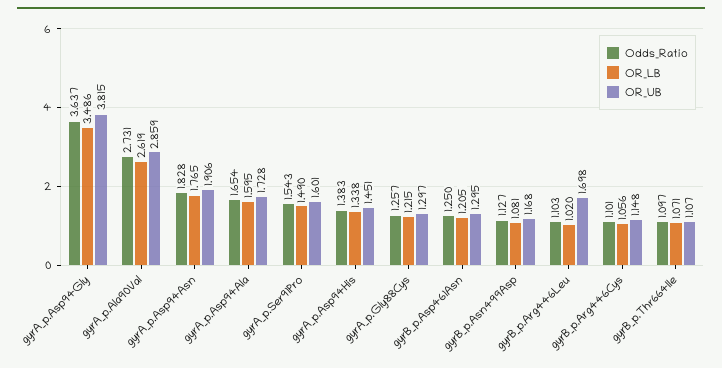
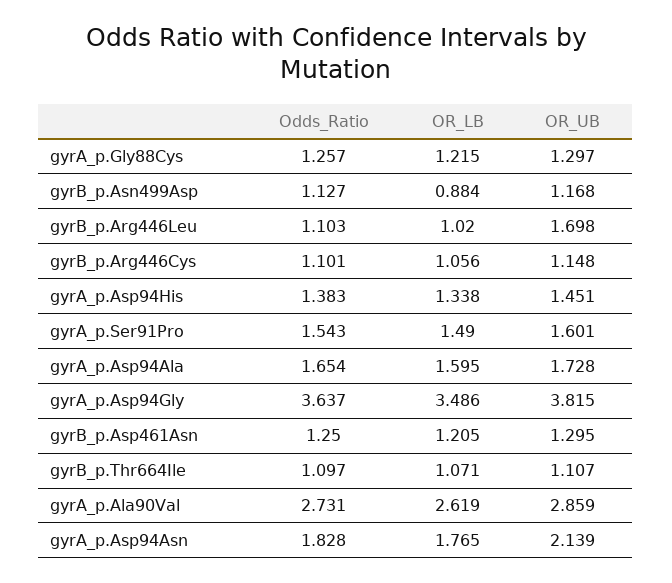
OR_UB, gyrA_p.Asp94Asn: 1.906 -> 2.139
OR_LB, gyrB_p.Asn499Asp: 1.081 -> 0.884

